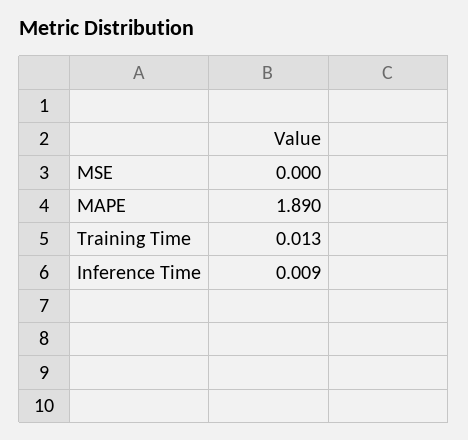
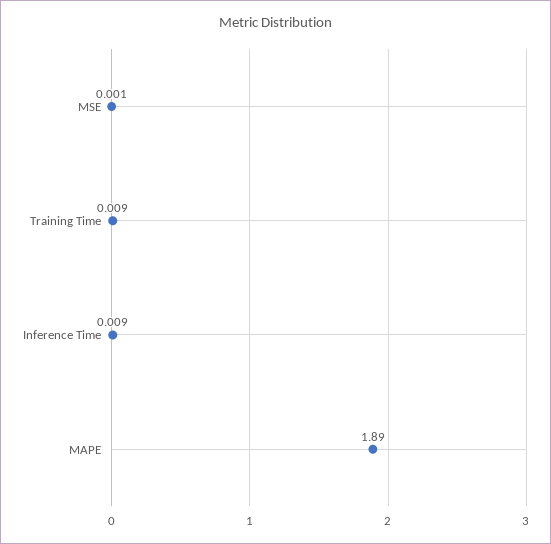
MSE: 0 -> 0.001
Training Time: 0.013 -> 0.009

